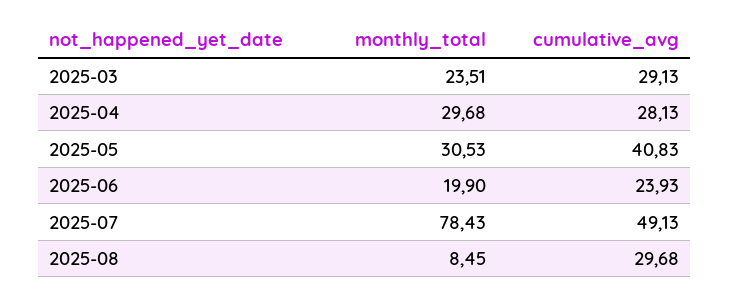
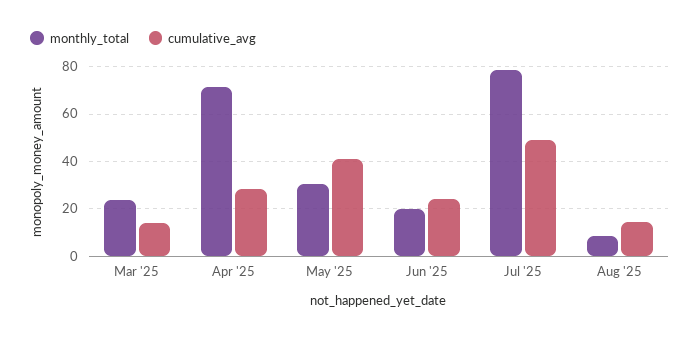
cumulative_avg, 2025-03: 29.13 -> 15
monthly_total, 2025-04: 29.68 -> 70
cumulative_avg, 2025-08: 29.68 -> 15

